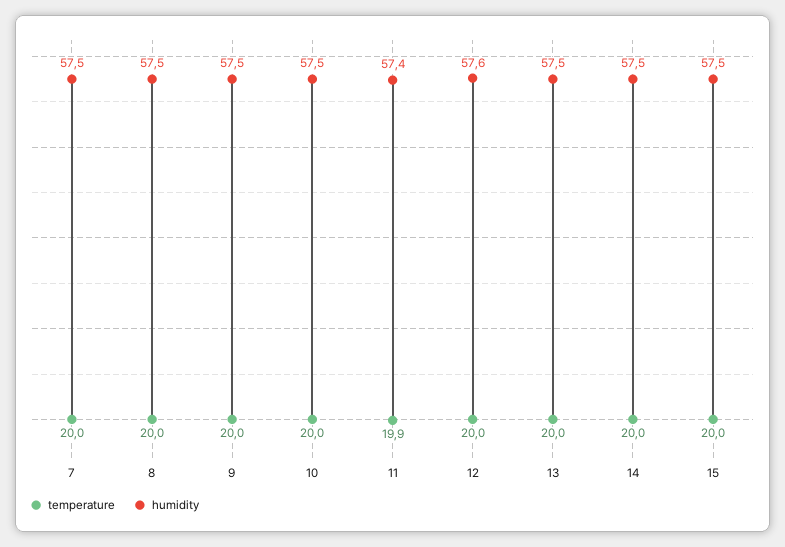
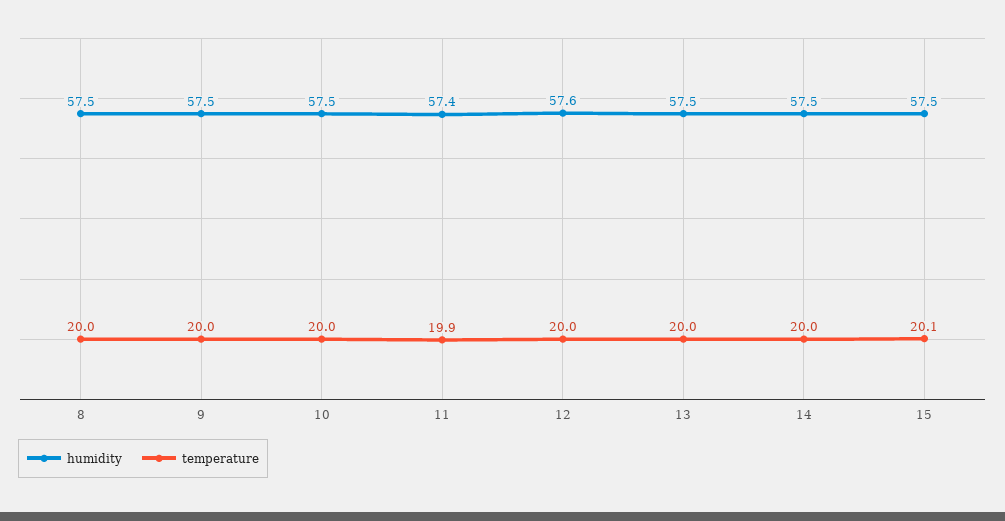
temperature, 7: 20 -> none
humidity, 7: 57.5 -> none
temperature, 15: 20 -> 20.1

